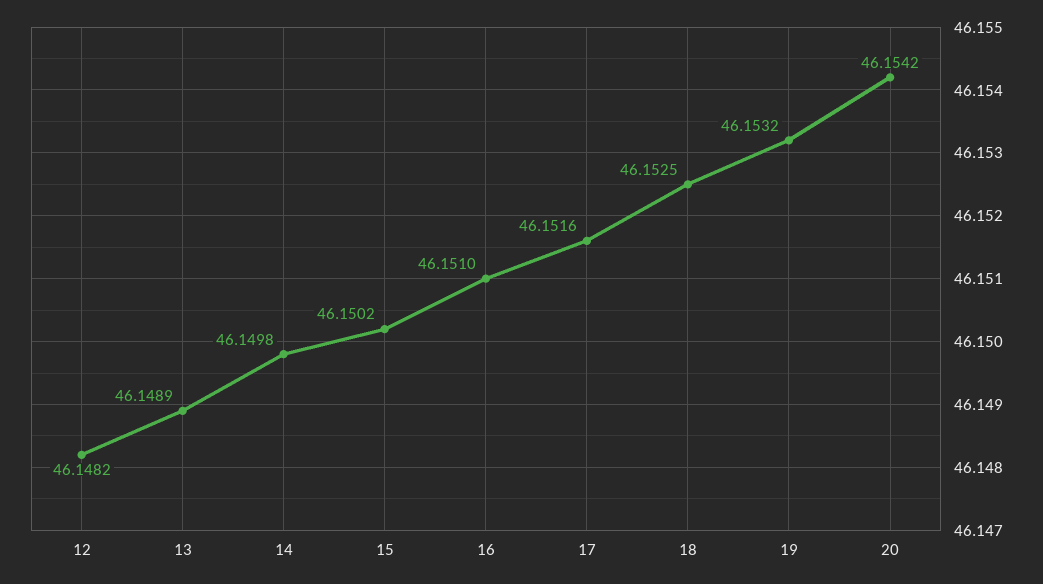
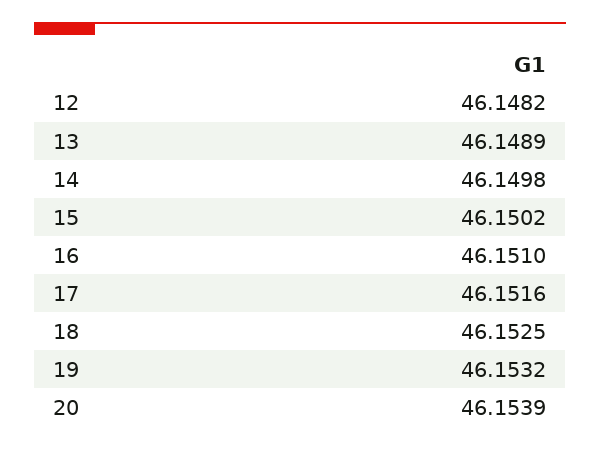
20: 46.1542 -> 46.1539

